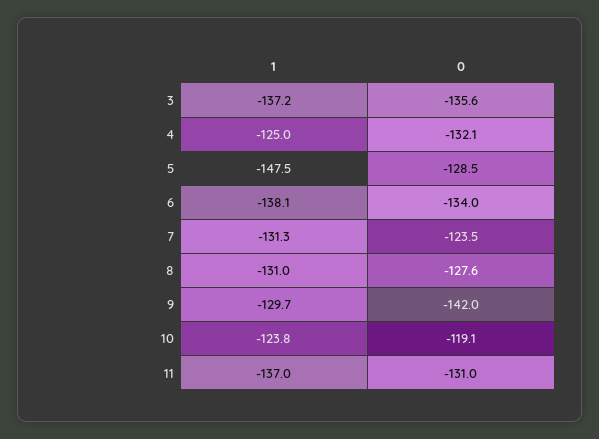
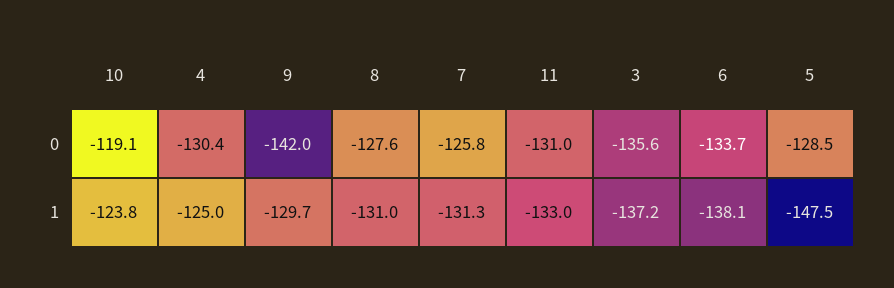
0, 4: -132.1 -> -130.4
0, 6: -134 -> -133.7
0, 7: -123.5 -> -125.8
1, 11: -137 -> -133

